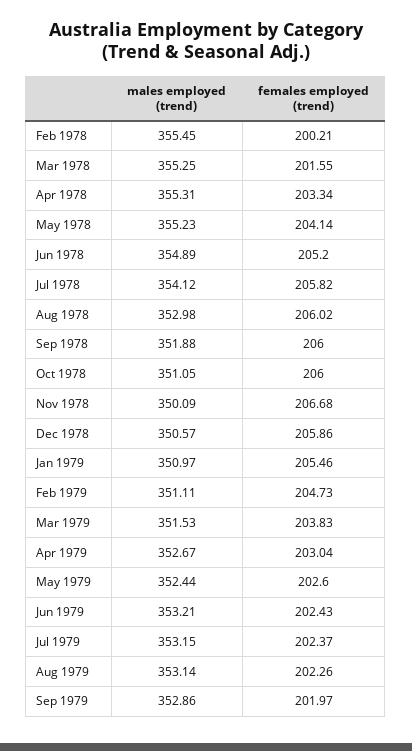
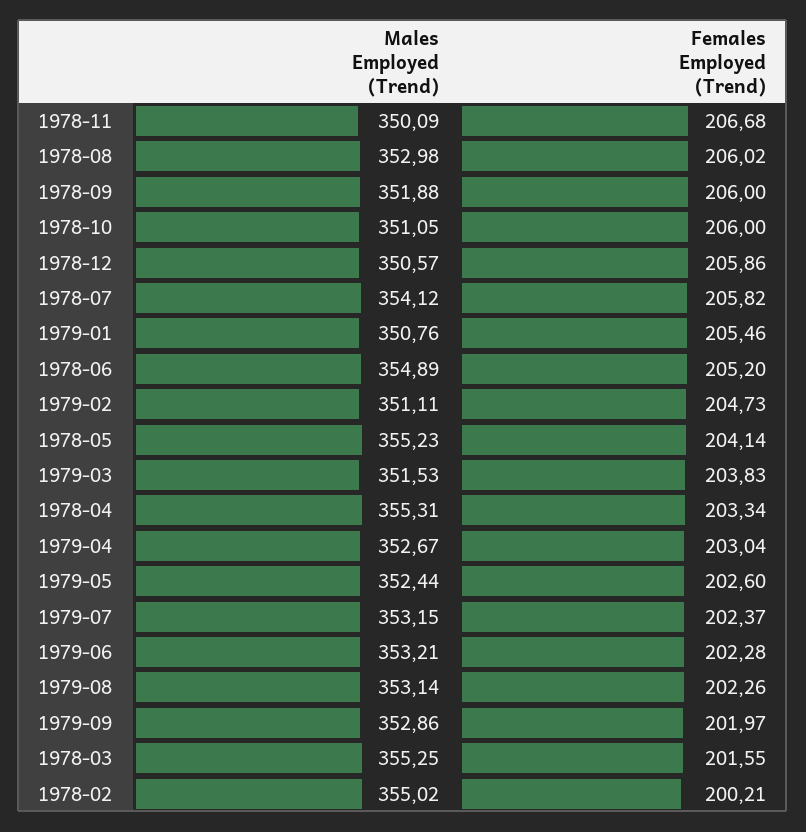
males employed (trend), Feb 1978: 355.45 -> 355.02
males employed (trend), Jan 1979: 350.97 -> 350.76
females employed (trend), Jun 1979: 202.43 -> 202.28

